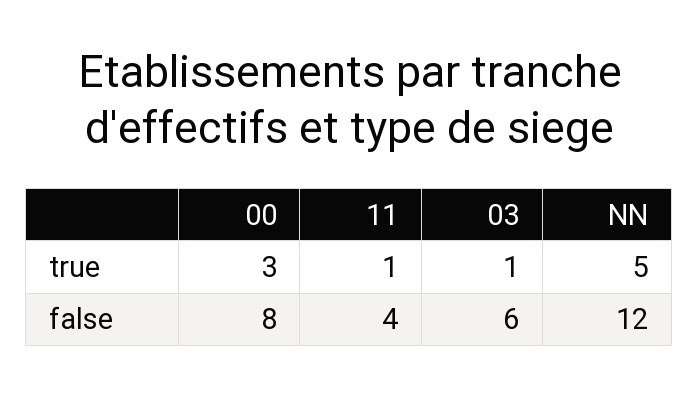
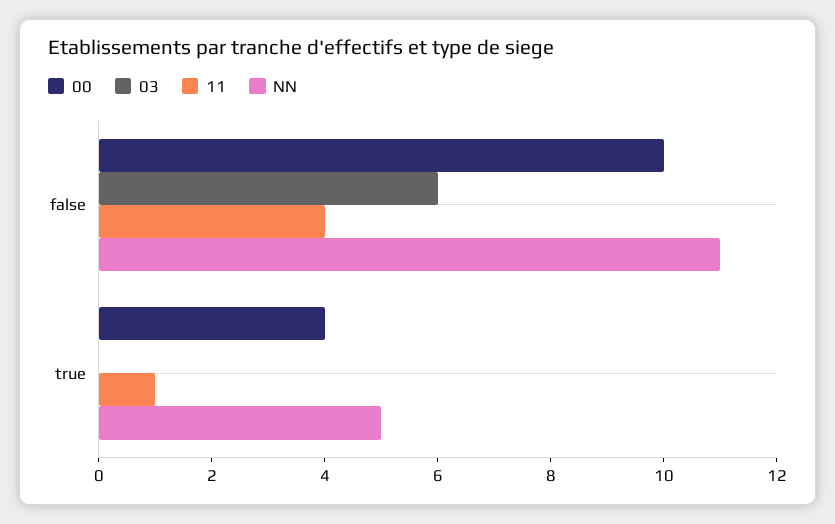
00, true: 3 -> 4
03, true: 1 -> 0
00, false: 8 -> 10
NN, false: 12 -> 11

